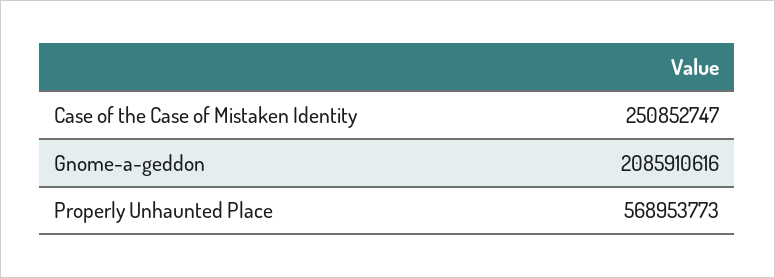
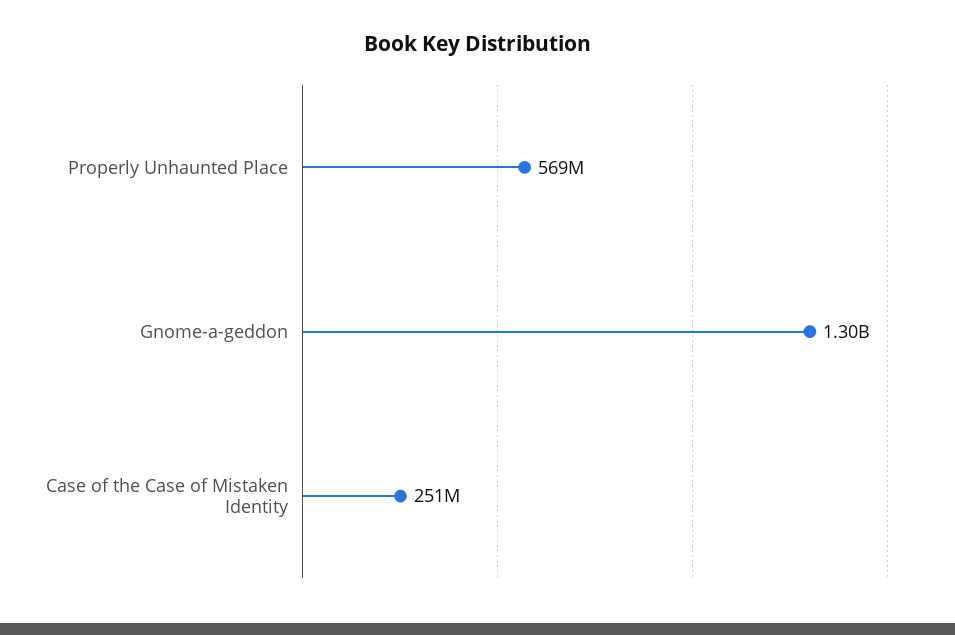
Gnome-a-geddon: 2085910616 -> 1300000000

